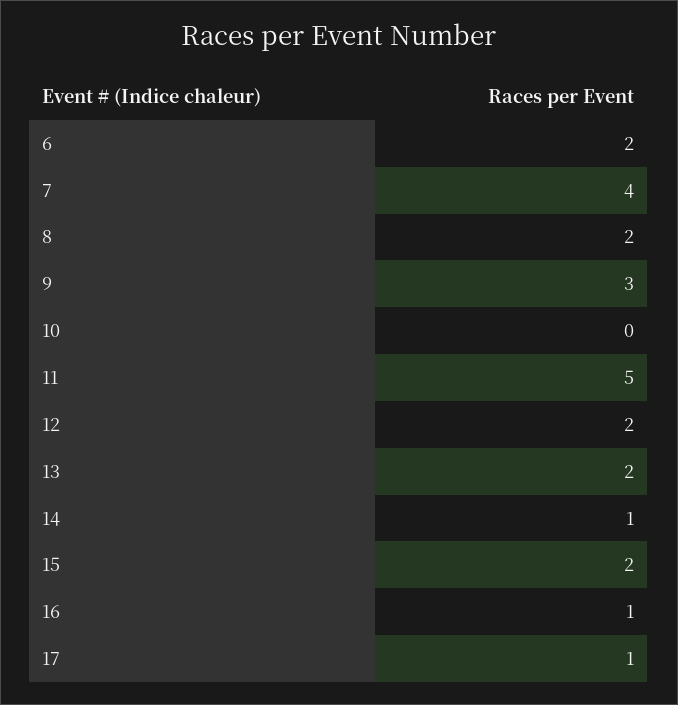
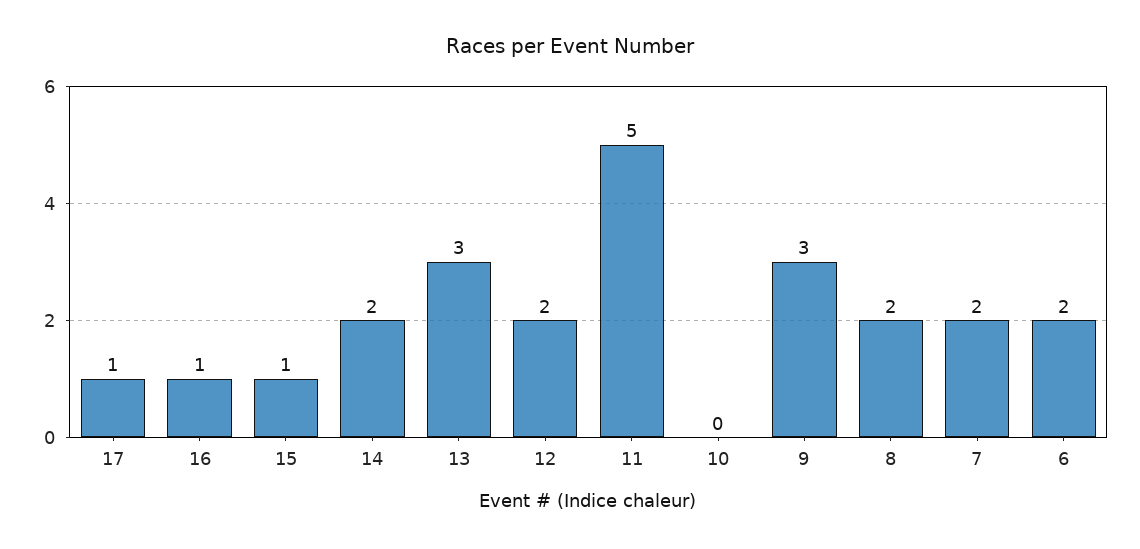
7: 4 -> 2
13: 2 -> 3
14: 1 -> 2
15: 2 -> 1

